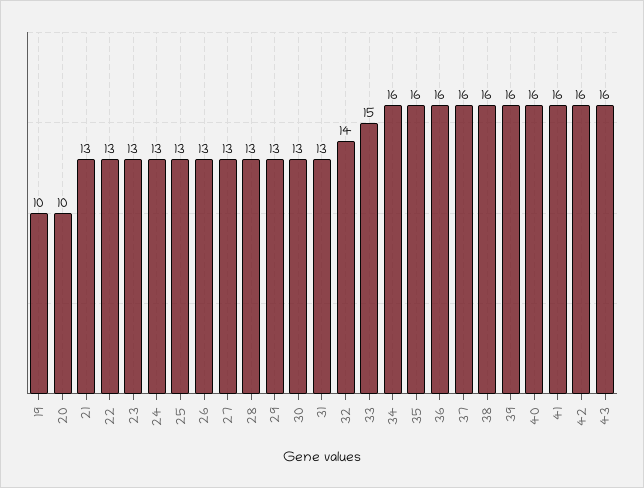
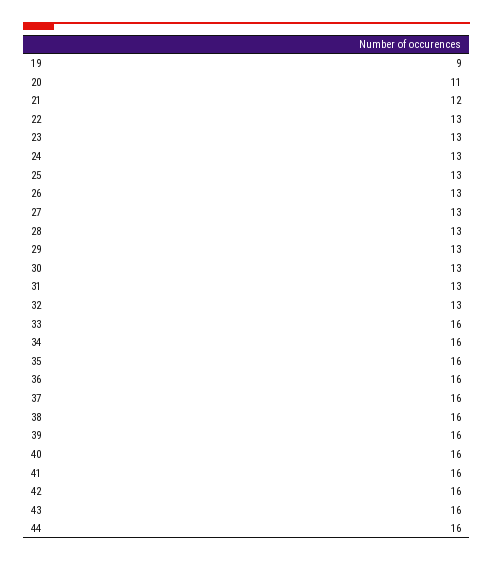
19: 10 -> 9
20: 10 -> 11
21: 13 -> 12
32: 14 -> 13
33: 15 -> 16
44: none -> 16

